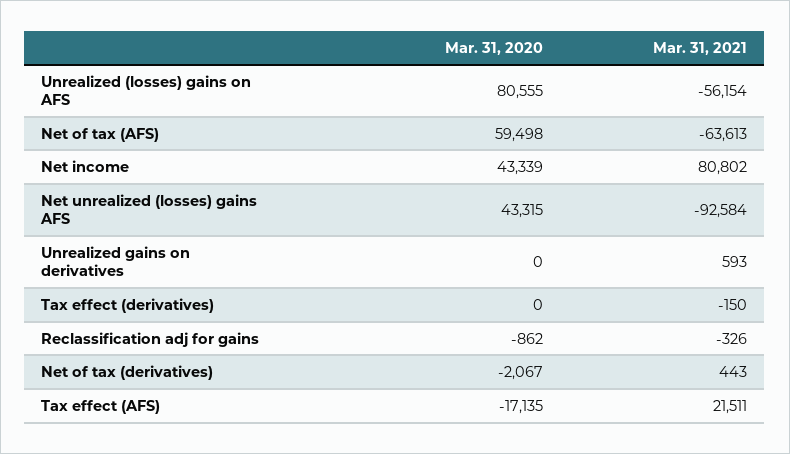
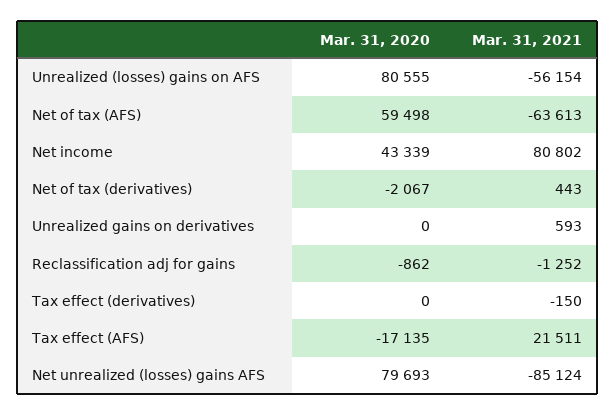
Mar. 31, 2020, Net unrealized (losses) gains AFS: 43315 -> 79693
Mar. 31, 2021, Net unrealized (losses) gains AFS: -92584 -> -85124
Mar. 31, 2021, Reclassification adj for gains: -326 -> -1252

